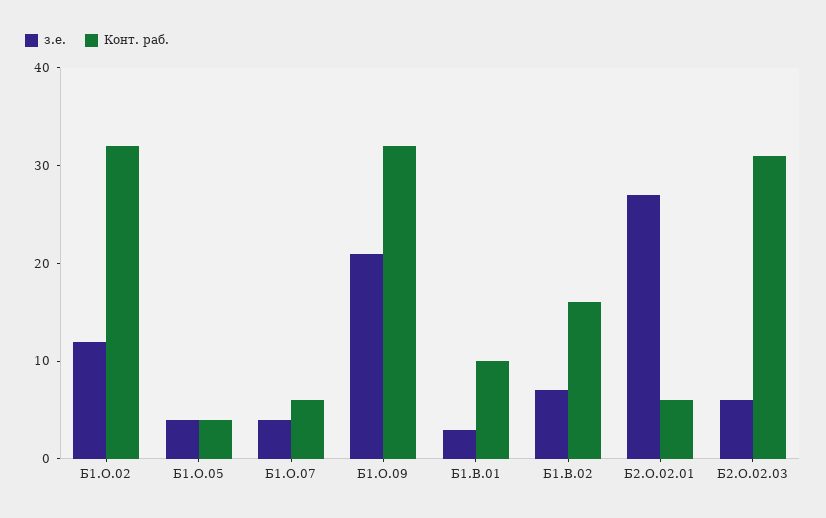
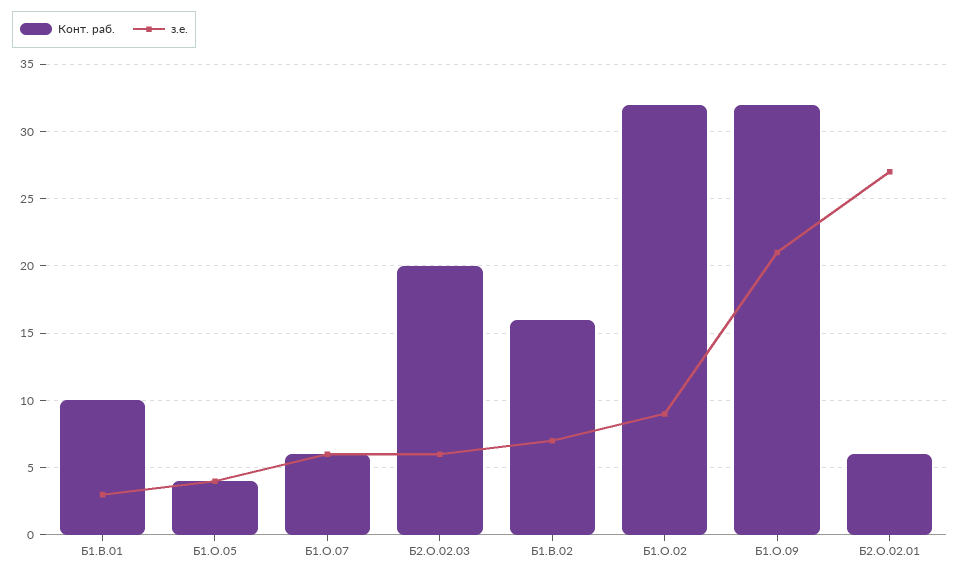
з.е., Б1.О.02: 12 -> 9
з.е., Б1.О.07: 4 -> 6
Конт. раб., Б2.О.02.03: 31 -> 20

